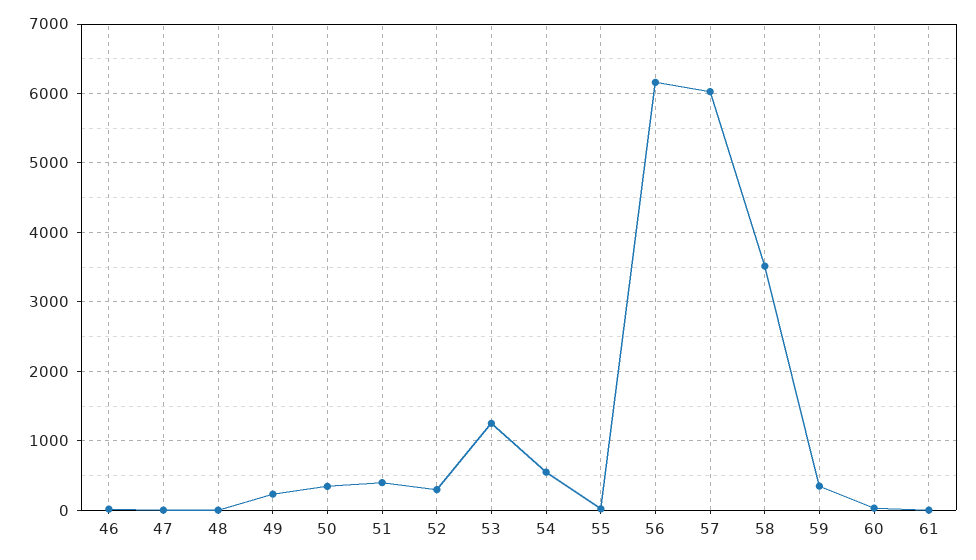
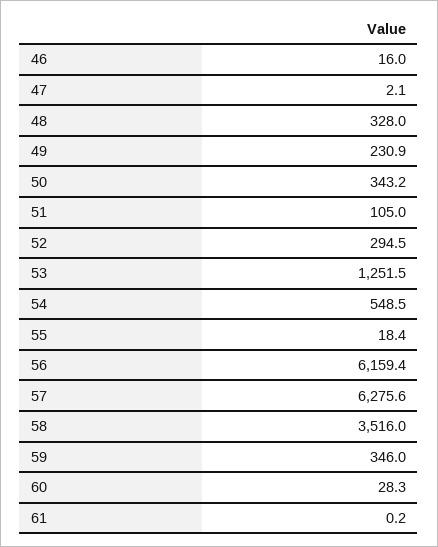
48: 0 -> 328
51: 400 -> 105
57: 6000 -> 6275.6

